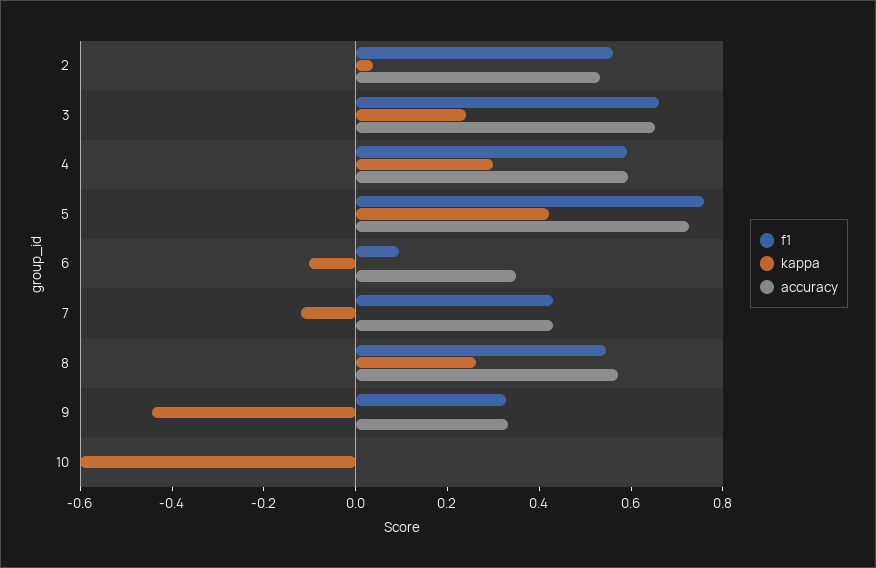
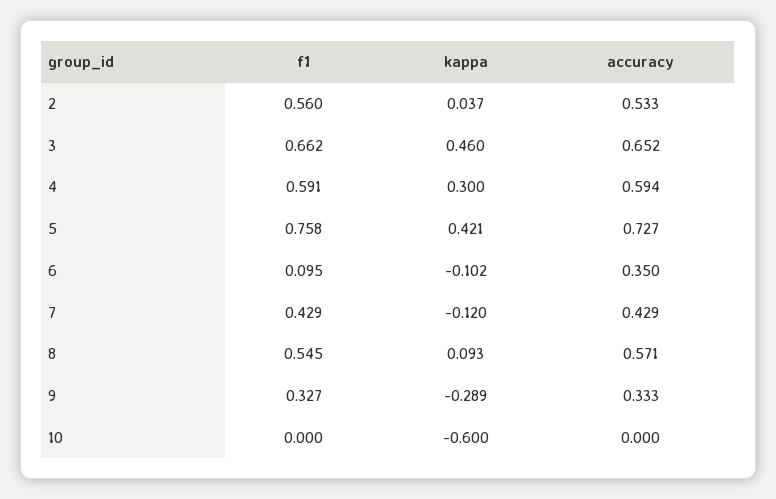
kappa, 3: 0.25 -> 0.46
kappa, 8: 0.25 -> 0.093
kappa, 9: -0.45 -> -0.289

